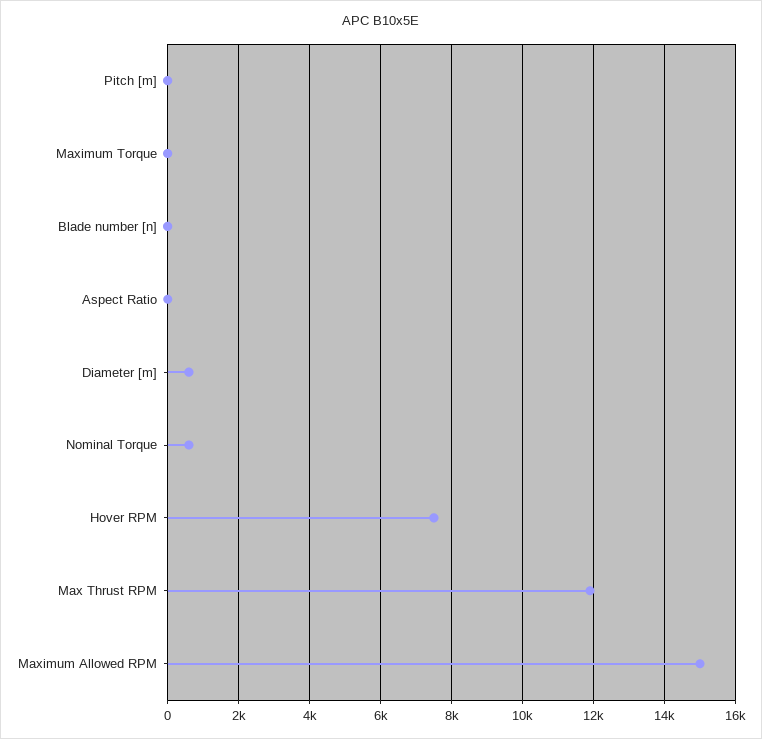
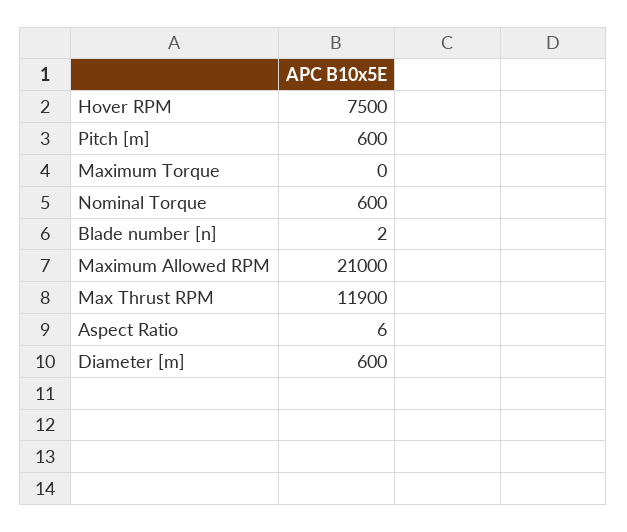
Pitch [m]: 0 -> 600
Maximum Allowed RPM: 15000 -> 21000

